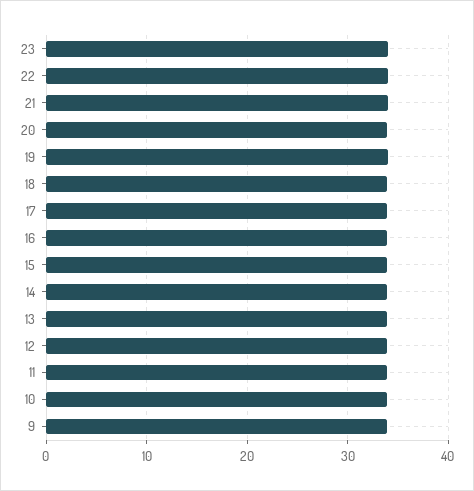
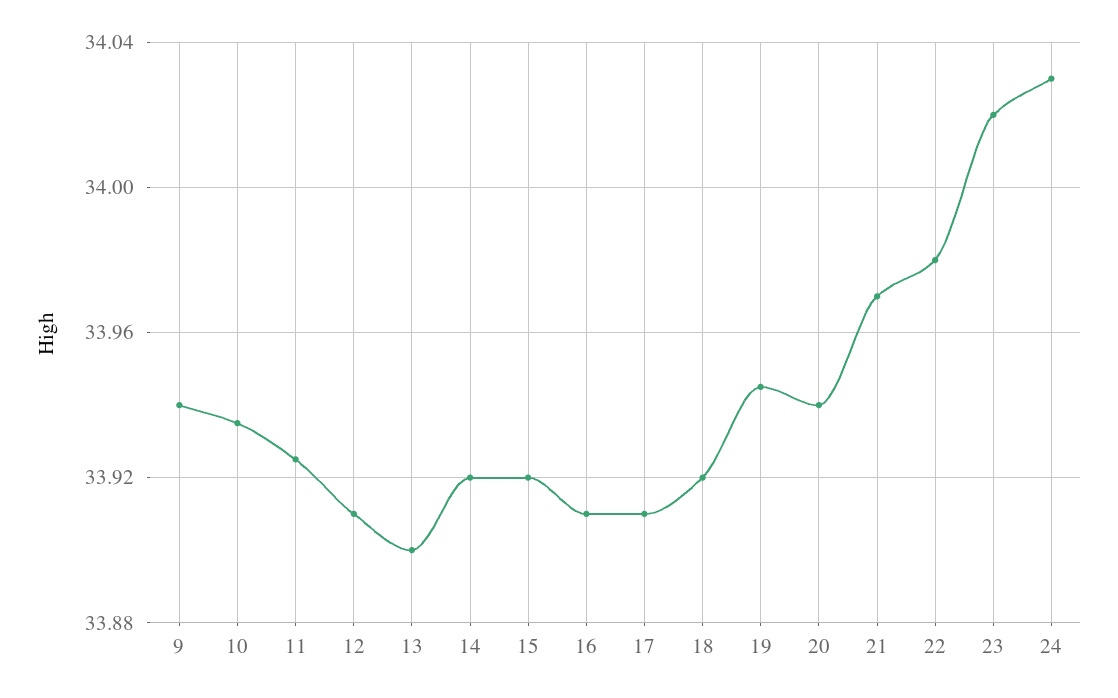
24: none -> 34.03

